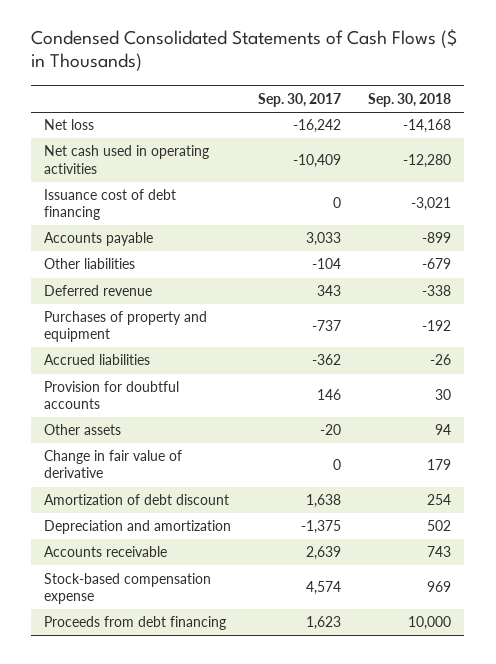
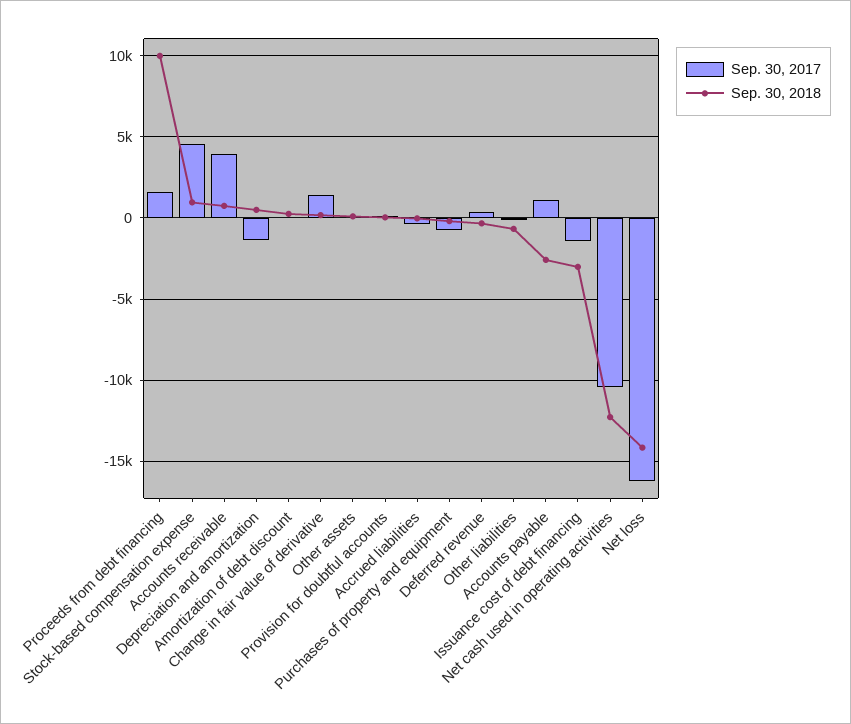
Sep. 30, 2017, Issuance cost of debt financing: 0 -> -1500
Sep. 30, 2017, Accounts payable: 3033 -> 1000
Sep. 30, 2018, Accounts payable: -899 -> -2500
Sep. 30, 2017, Change in fair value of derivative: 0 -> 1500
Sep. 30, 2017, Amortization of debt discount: 1638 -> 0
Sep. 30, 2017, Accounts receivable: 2639 -> 4000

